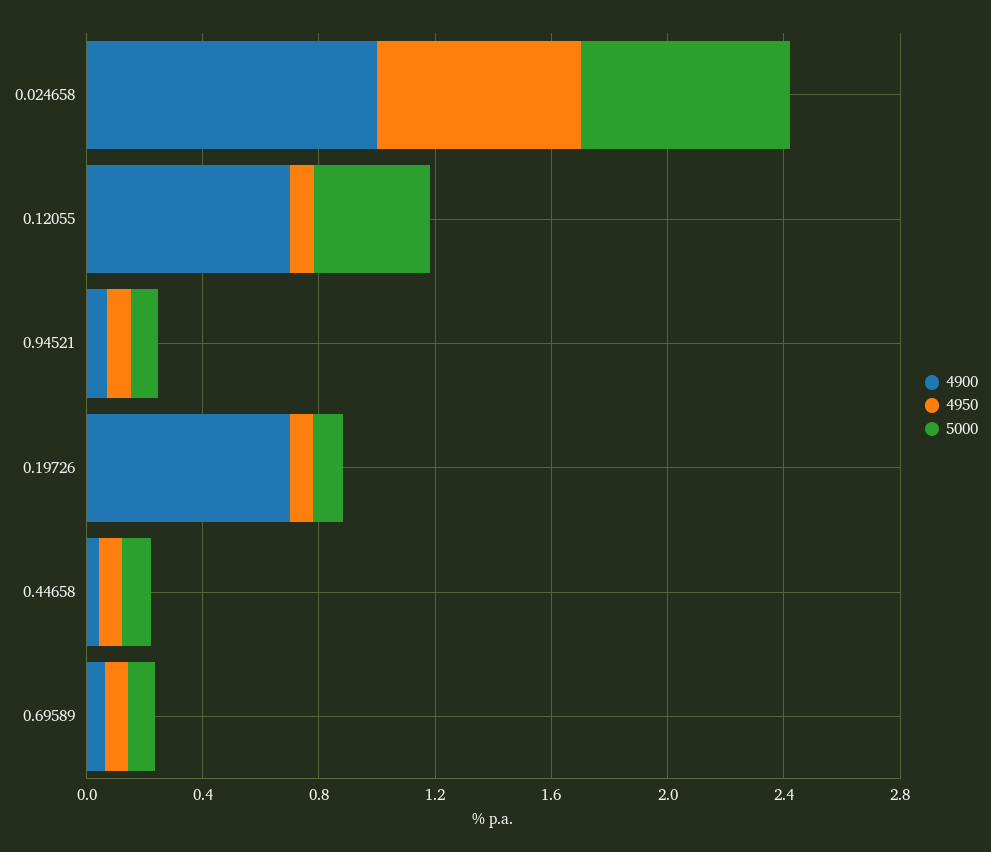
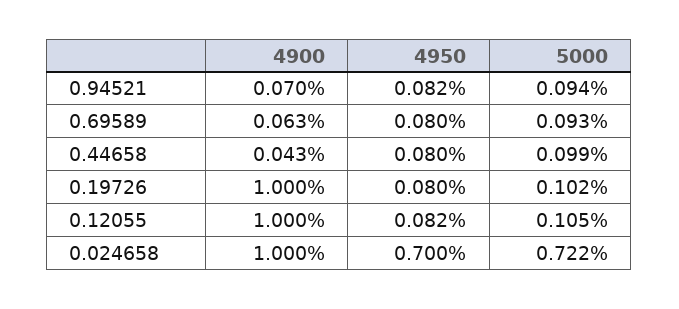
4900, 0.12055: 0.7 -> 1
5000, 0.12055: 0.4 -> 0.105
4900, 0.19726: 0.7 -> 1

